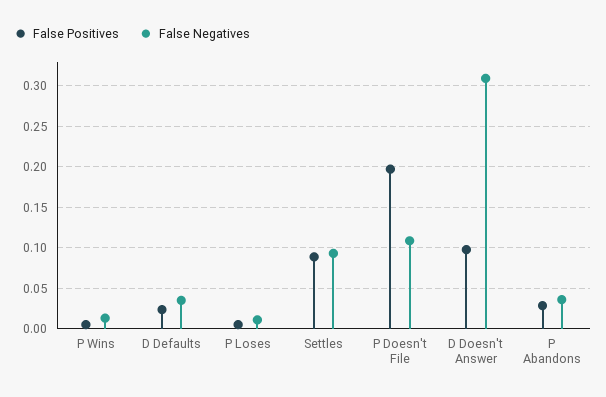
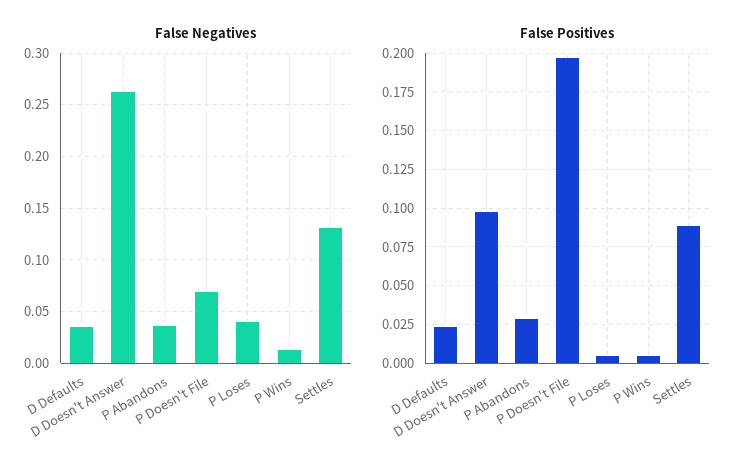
False Negatives, P Loses: 0.01 -> 0.04
False Negatives, Settles: 0.09 -> 0.13
False Negatives, P Doesn't File: 0.11 -> 0.07
False Negatives, D Doesn't Answer: 0.31 -> 0.26

